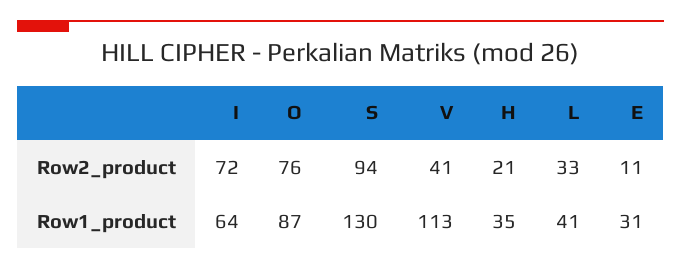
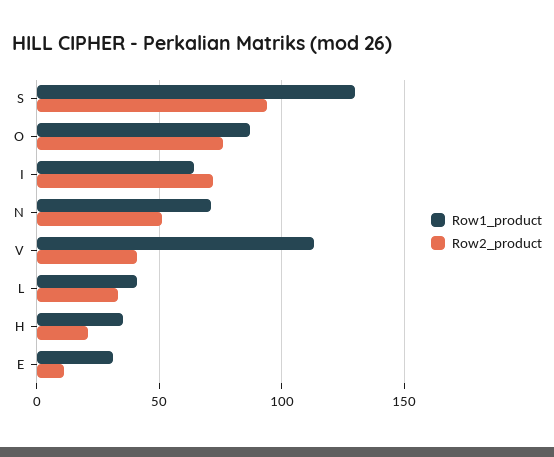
Row1_product, N: none -> 70
Row2_product, N: none -> 50

